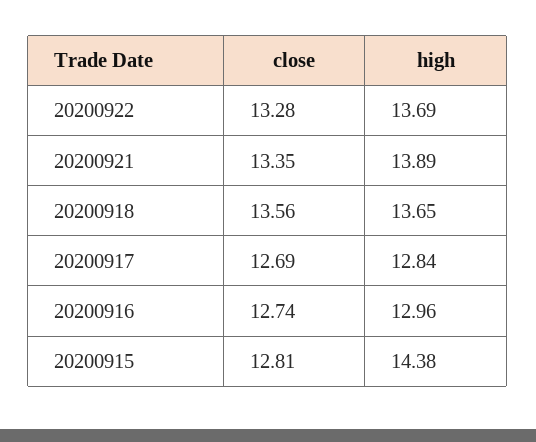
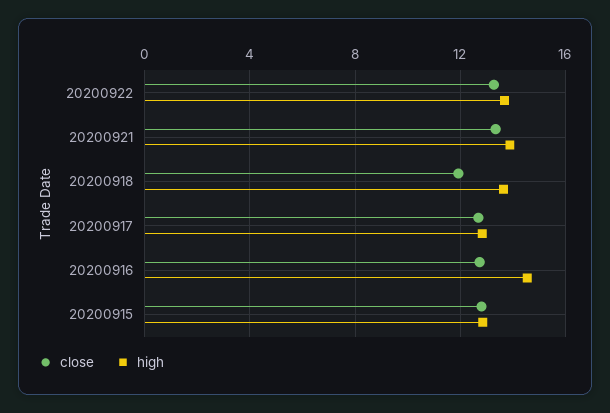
close, 20200918: 13.56 -> 12
high, 20200916: 12.96 -> 14.5
high, 20200915: 14.38 -> 13

